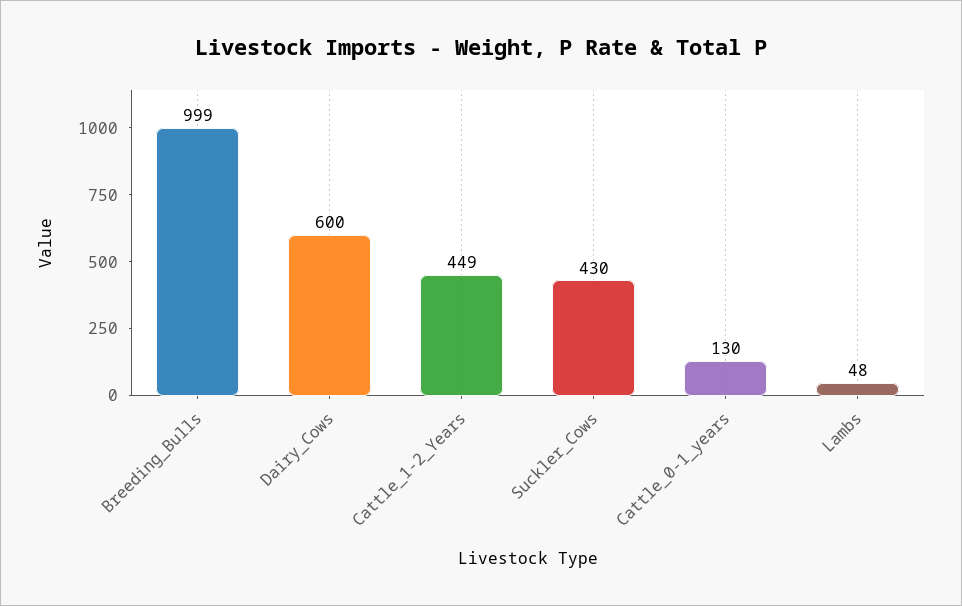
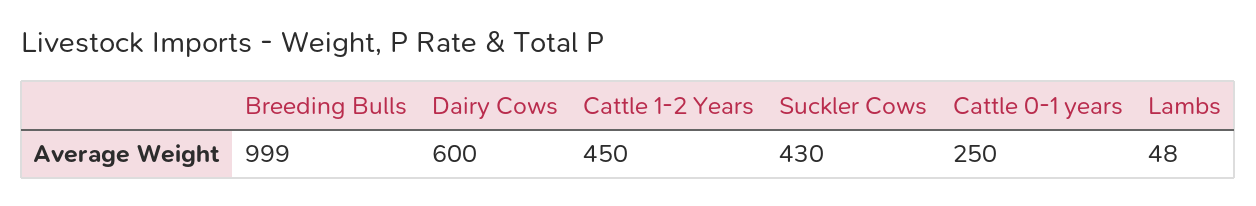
Cattle_1-2_Years: 449 -> 450
Cattle_0-1_years: 130 -> 250

